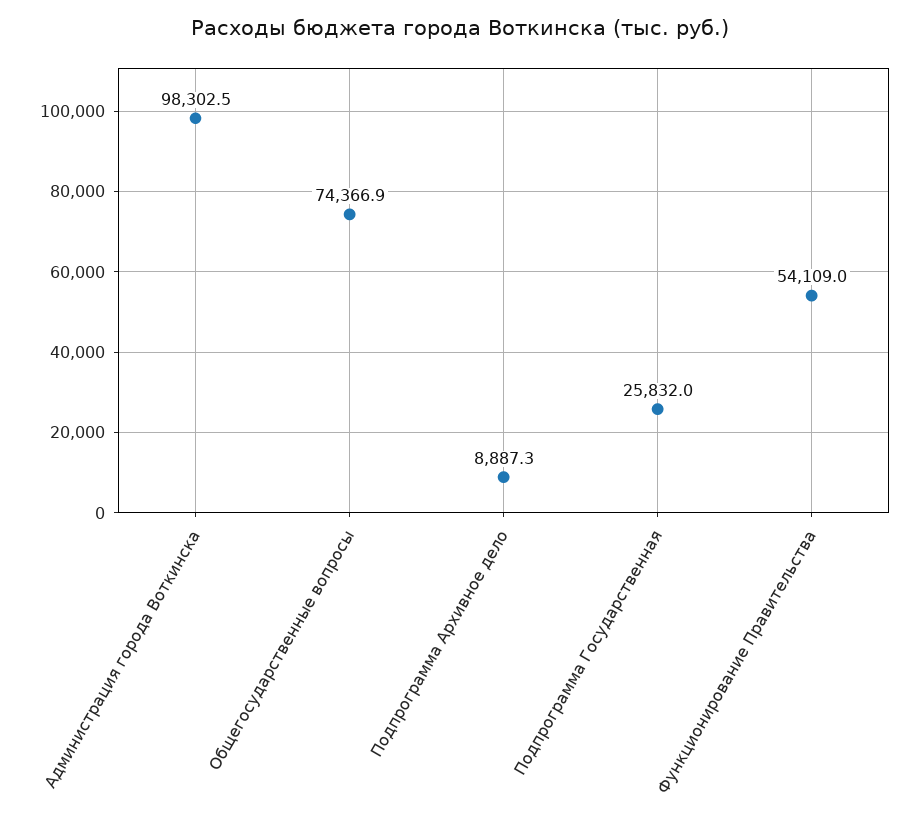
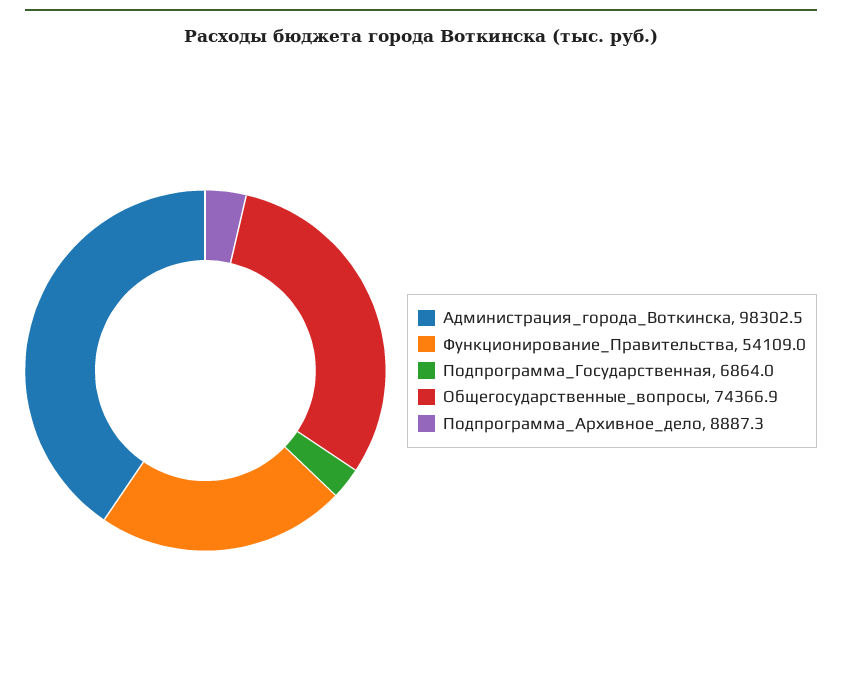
Подпрограмма Государственная: 25832 -> 6864

